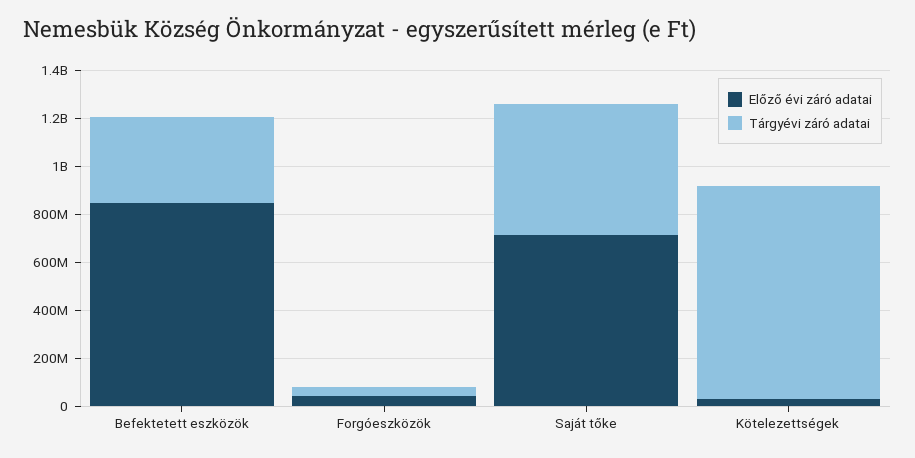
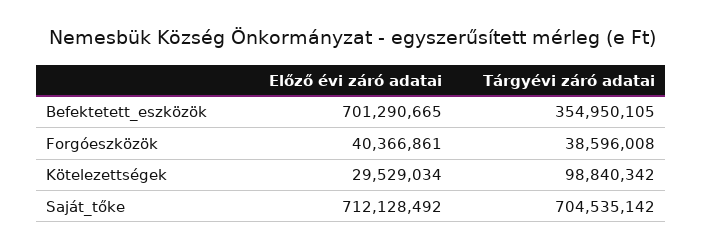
Előző évi záró adatai, Befektetett eszközök: 850000000 -> 701290665
Tárgyévi záró adatai, Saját tőke: 550000000 -> 704535142
Tárgyévi záró adatai, Kötelezettségek: 900000000 -> 98840342

